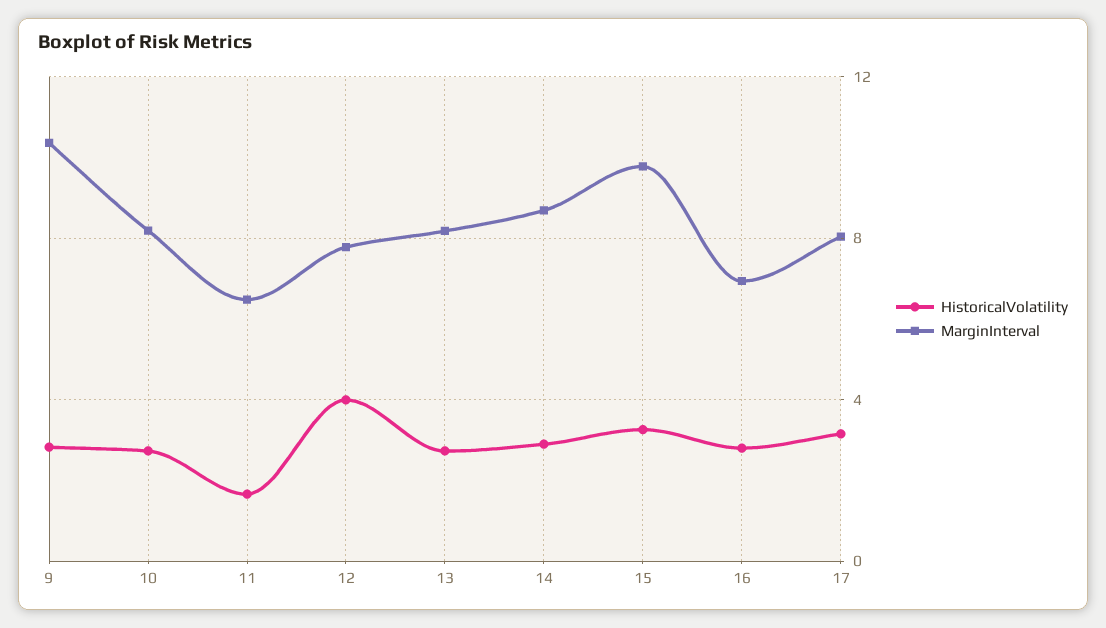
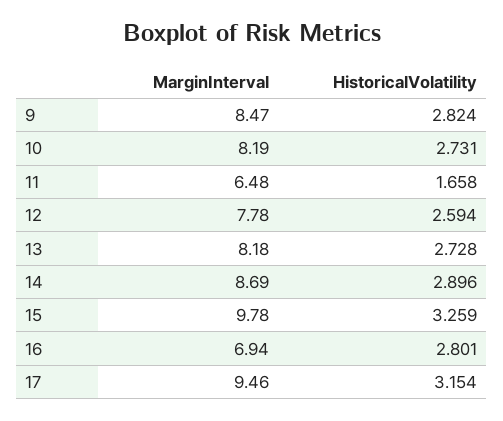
MarginInterval, 9: 10.5 -> 8.47
HistoricalVolatility, 12: 4 -> 2.594
MarginInterval, 17: 8 -> 9.46

